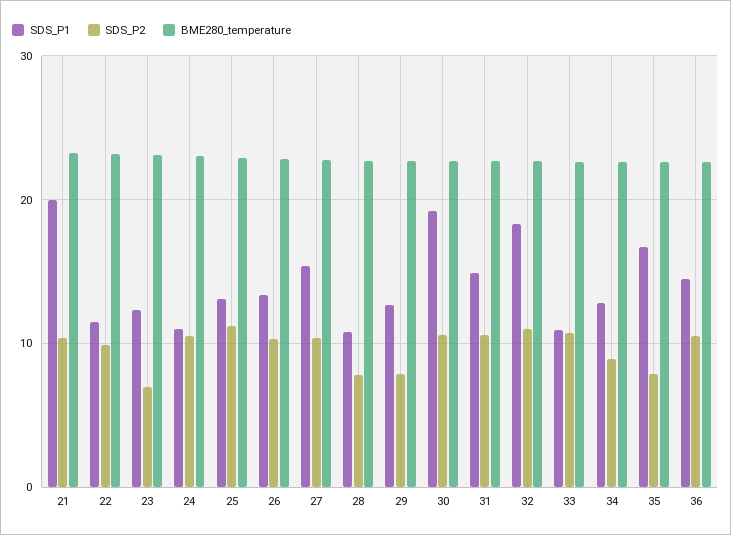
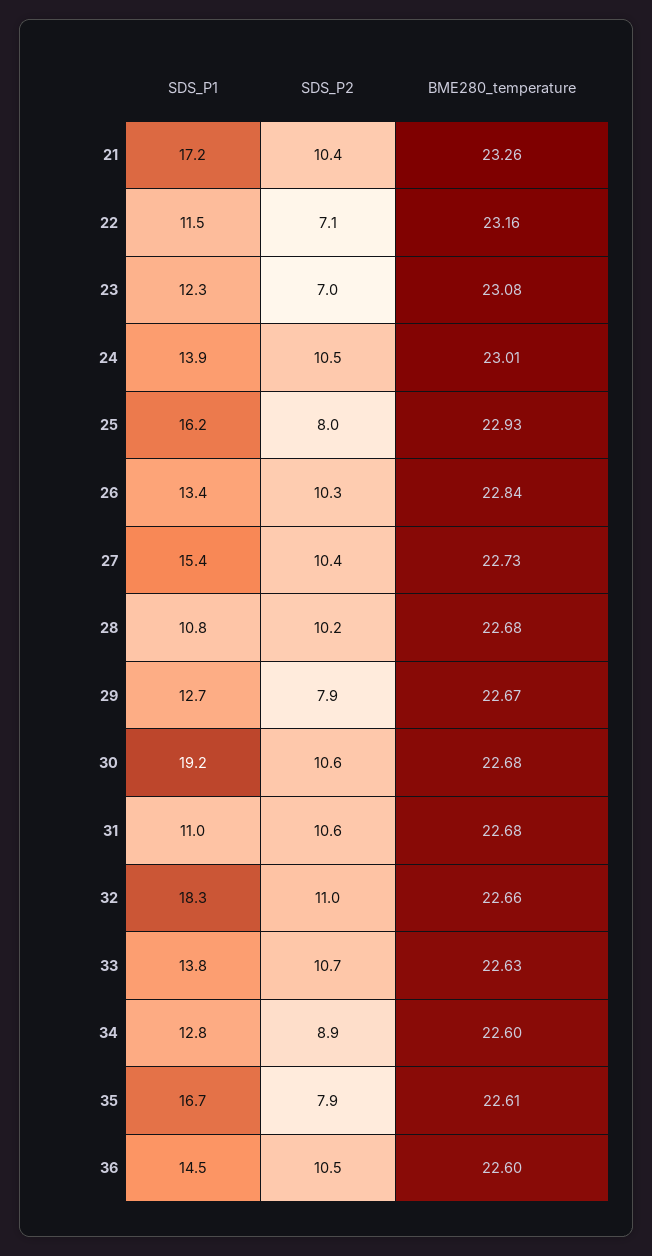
SDS_P1, 21: 20 -> 17.2
SDS_P2, 22: 10 -> 7.1
SDS_P1, 24: 11 -> 13.9
SDS_P1, 25: 13 -> 16.2
SDS_P2, 25: 11 -> 8
SDS_P2, 28: 8 -> 10.2
SDS_P1, 31: 15 -> 11
SDS_P1, 33: 11 -> 13.8

